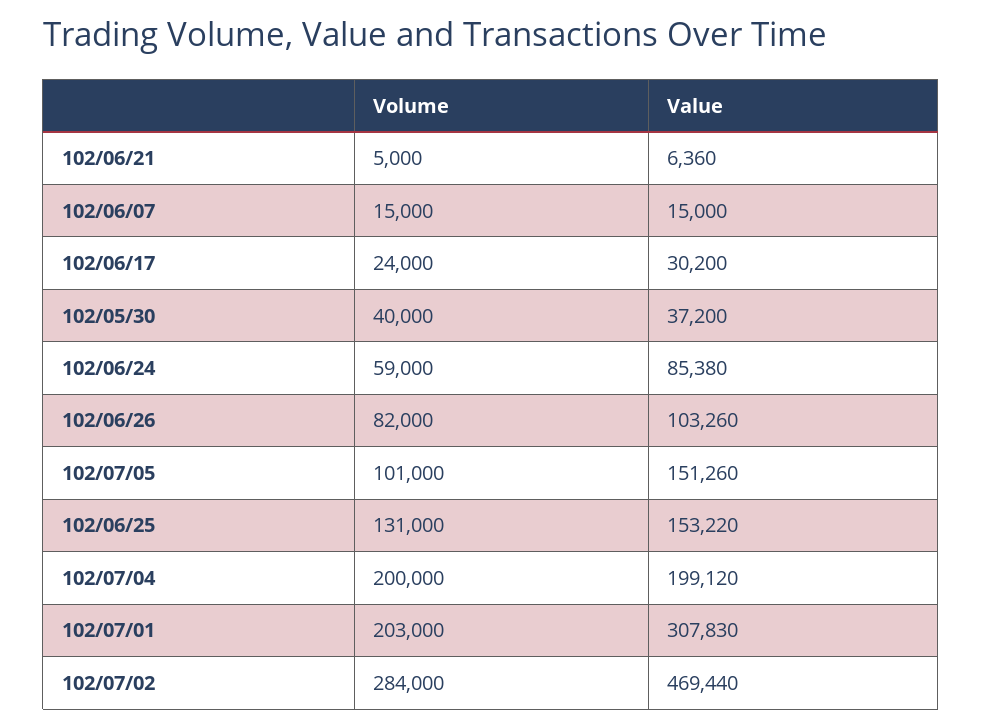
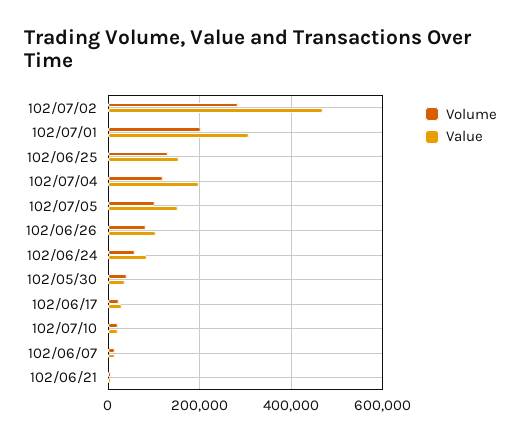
Volume, 102/07/04: 200000 -> 120000
Volume, 102/07/10: none -> 20000
Value, 102/07/10: none -> 20000

